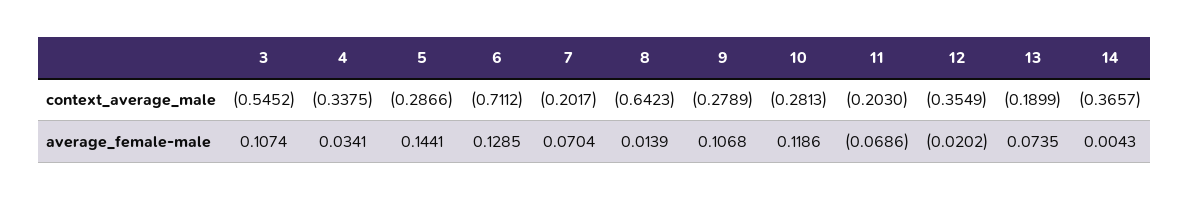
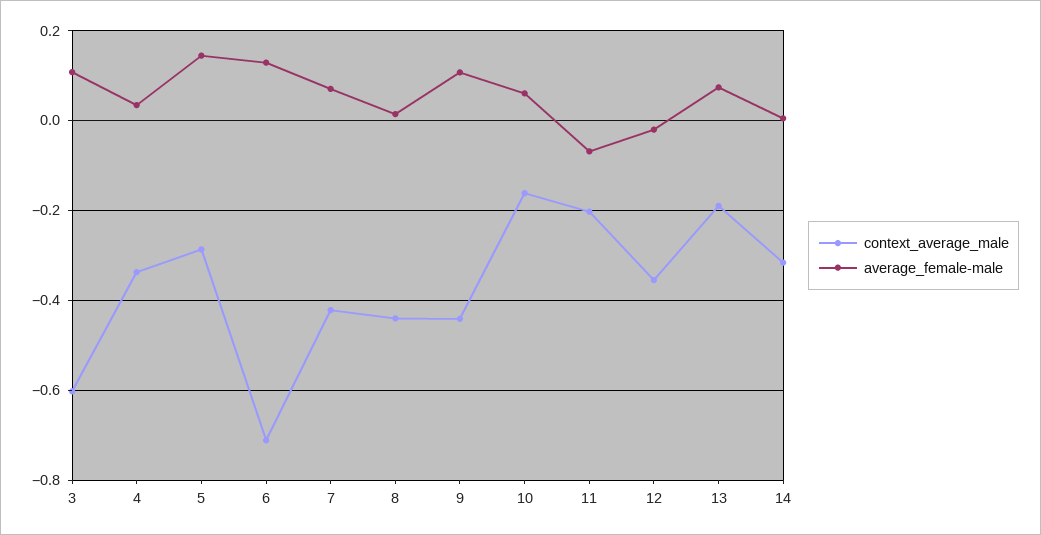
context_average_male, 3: -0.5452 -> -0.6
context_average_male, 7: -0.2017 -> -0.42
context_average_male, 8: -0.6423 -> -0.44
context_average_male, 9: -0.2789 -> -0.44
context_average_male, 10: -0.2813 -> -0.16
context_average_male, 14: -0.3657 -> -0.32
average_female-male, 10: 0.1186 -> 0.06

